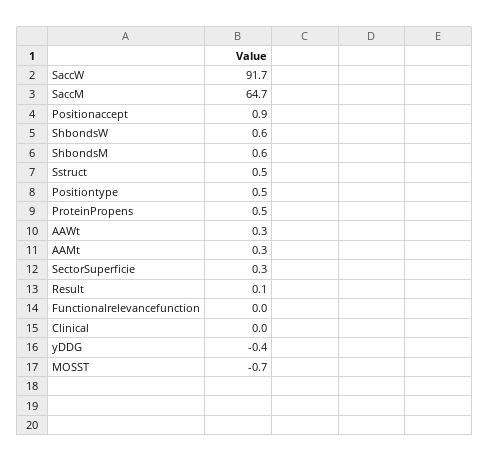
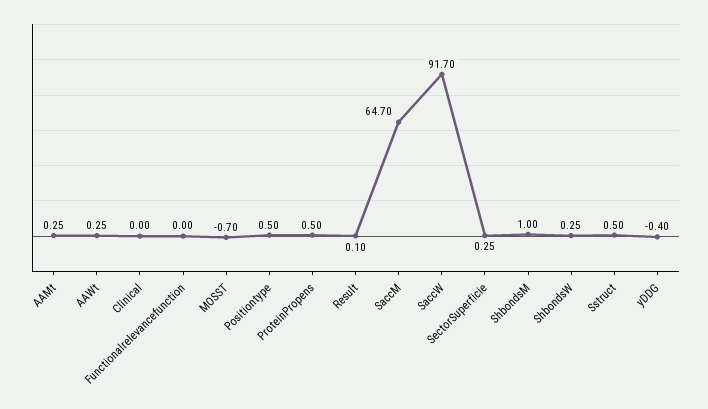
Positionaccept: 0.9 -> none
ShbondsW: 0.6 -> 0.25
ShbondsM: 0.6 -> 1

